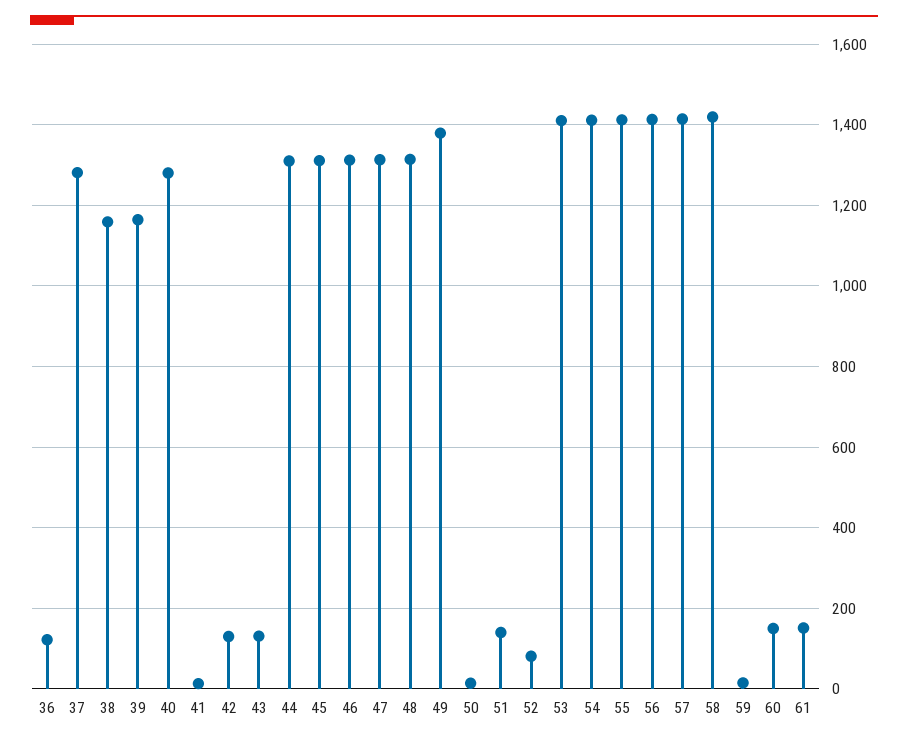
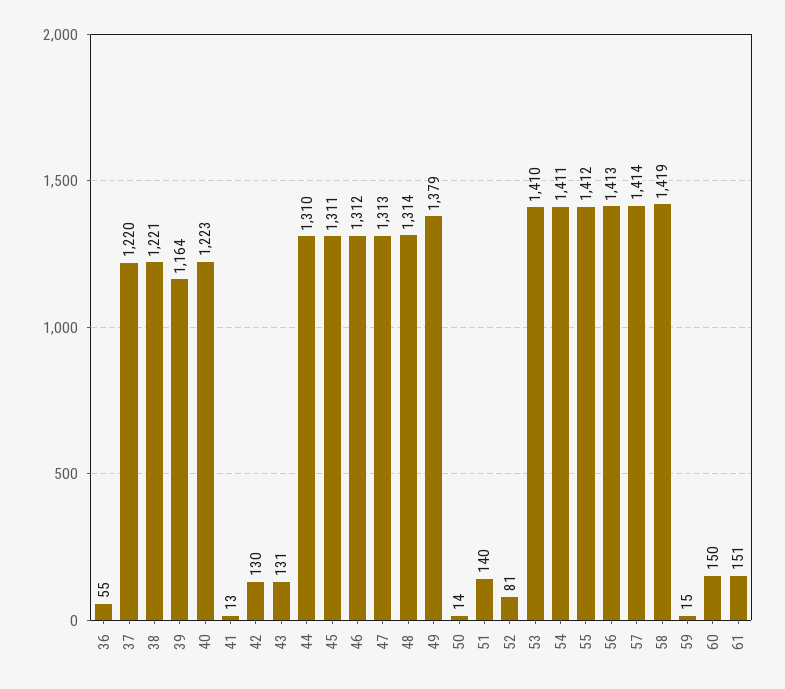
36: 120 -> 55
37: 1280 -> 1220
38: 1160 -> 1221
40: 1280 -> 1223

